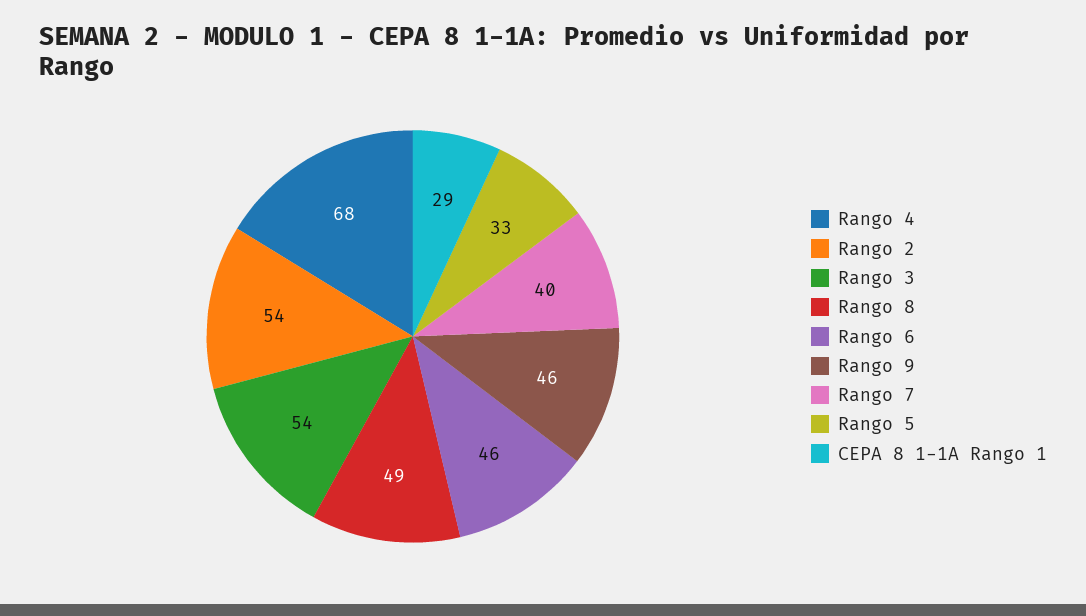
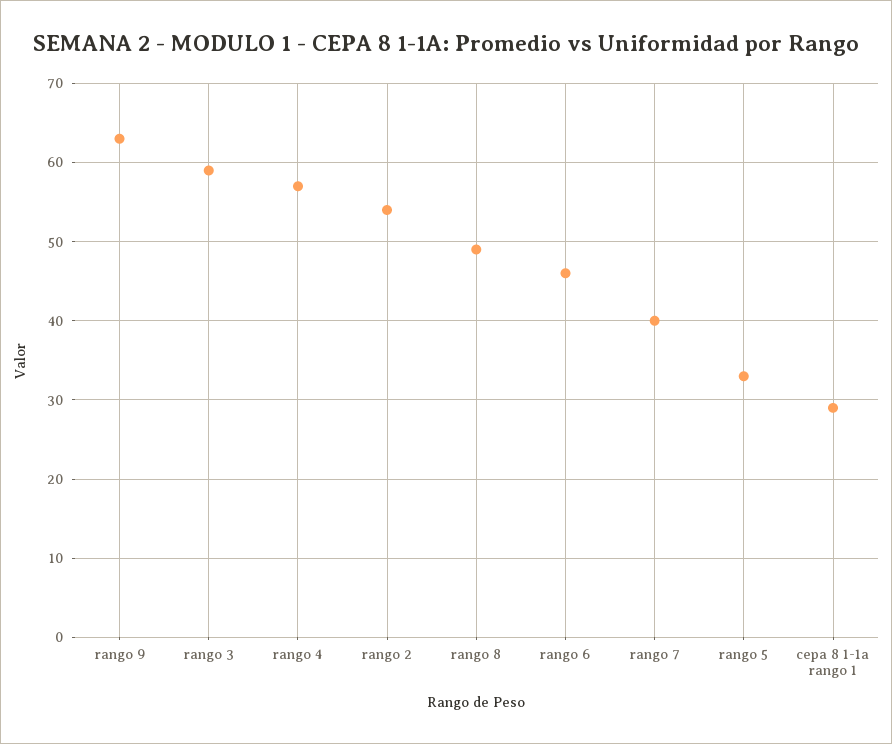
Rango 4: 68 -> 57
Rango 3: 54 -> 59
Rango 9: 46 -> 63

